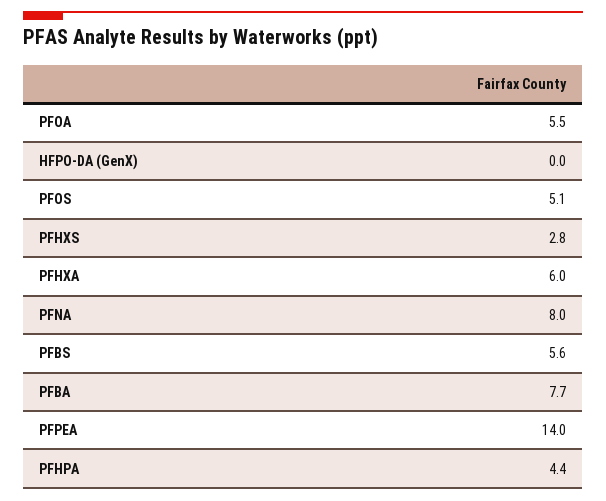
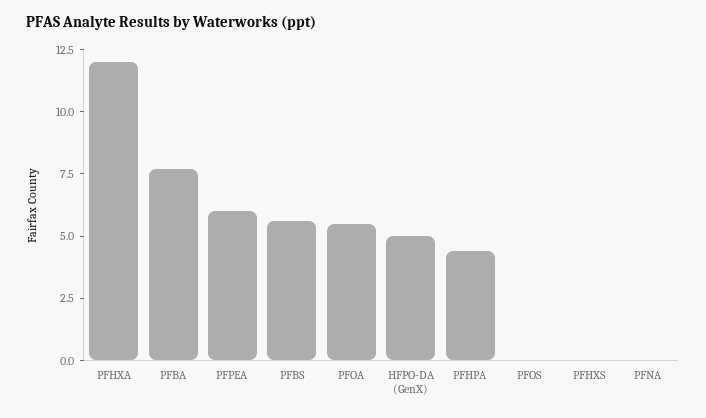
HFPO-DA (GenX): 0 -> 5
PFOS: 5.1 -> 0
PFHXS: 2.8 -> 0
PFHXA: 6 -> 12
PFNA: 8 -> 0
PFPEA: 14 -> 6

